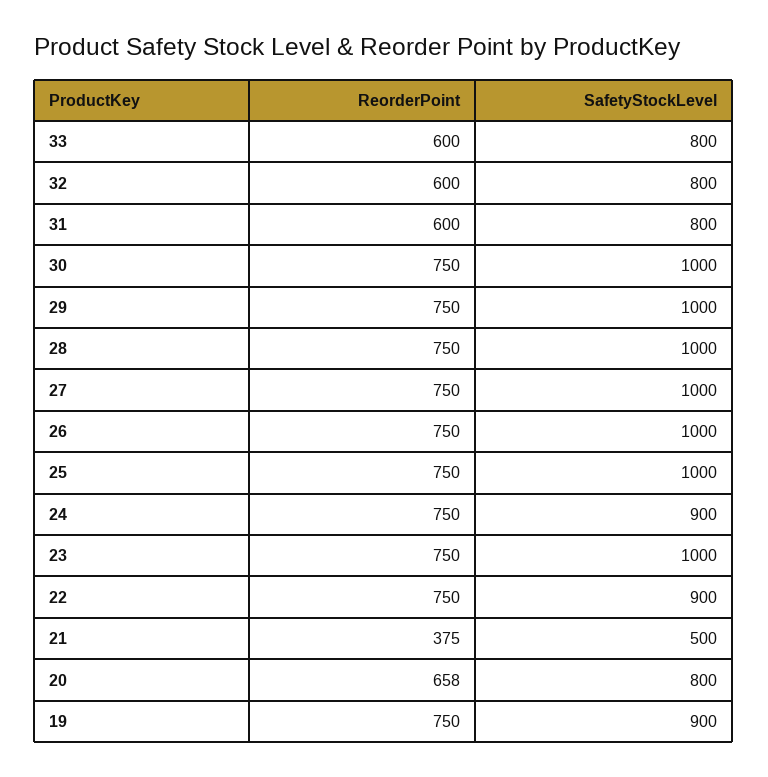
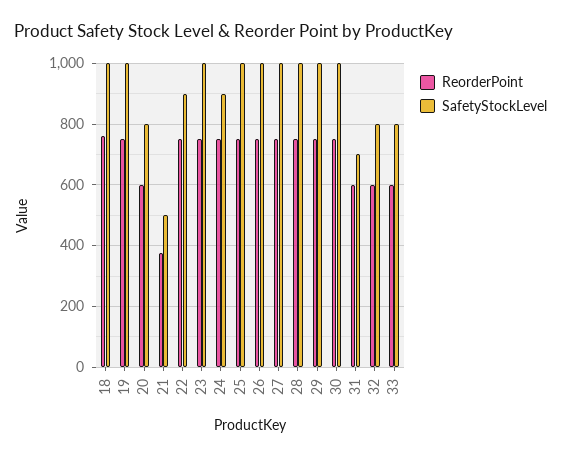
SafetyStockLevel, 31: 800 -> 700
ReorderPoint, 20: 658 -> 600
SafetyStockLevel, 19: 900 -> 1000
ReorderPoint, 18: none -> 760
SafetyStockLevel, 18: none -> 1000

